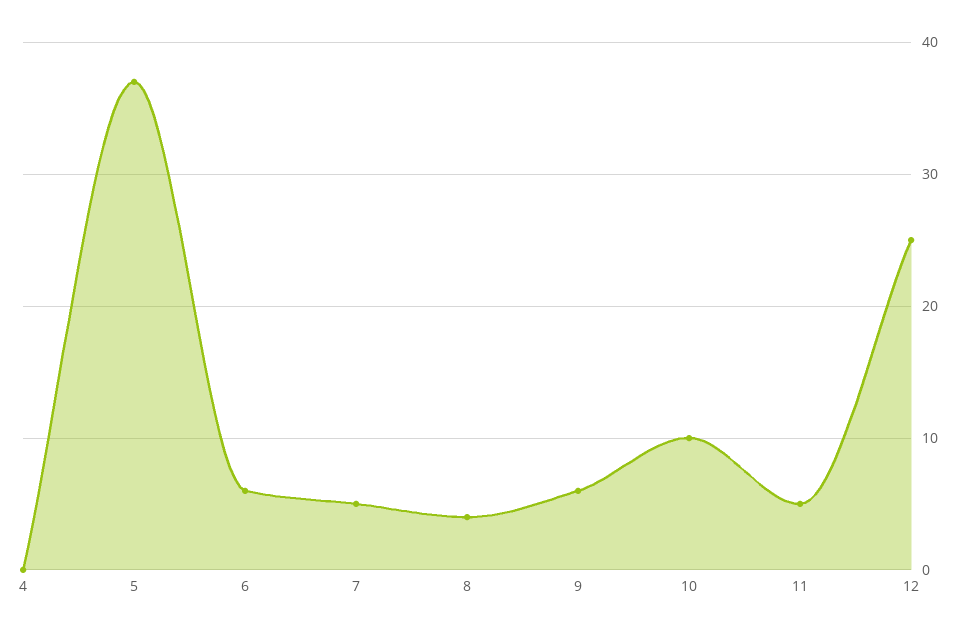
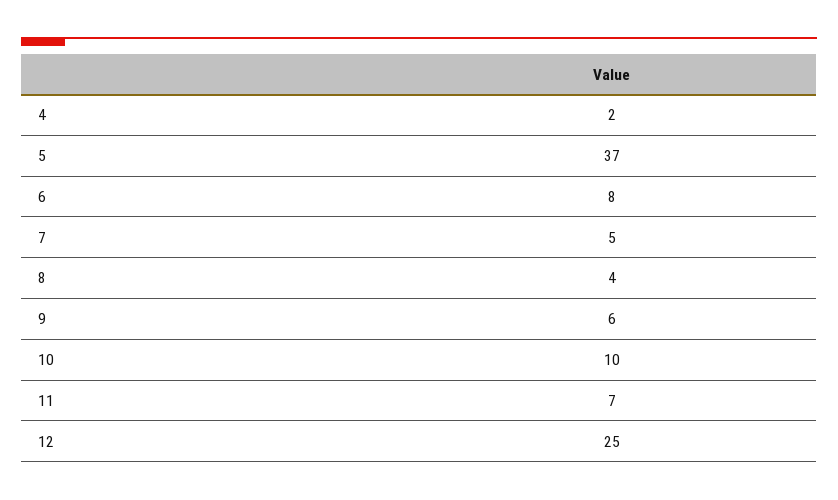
4: 0 -> 2
6: 6 -> 8
11: 5 -> 7

